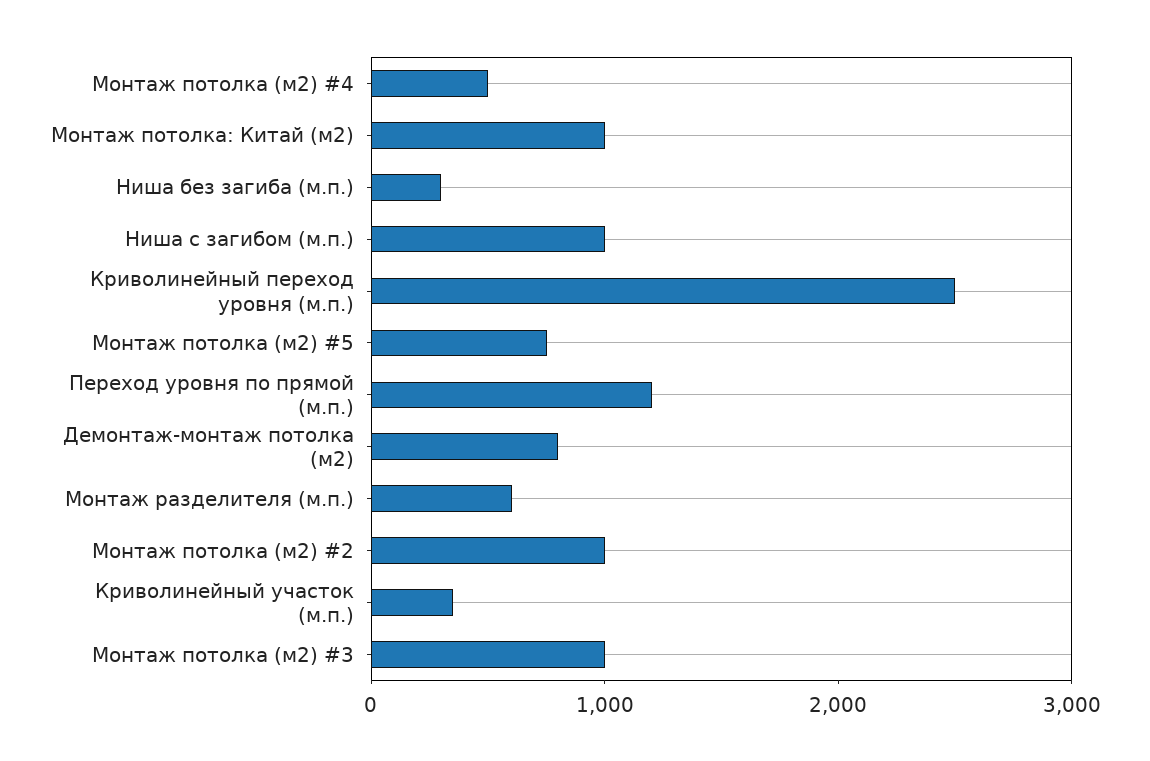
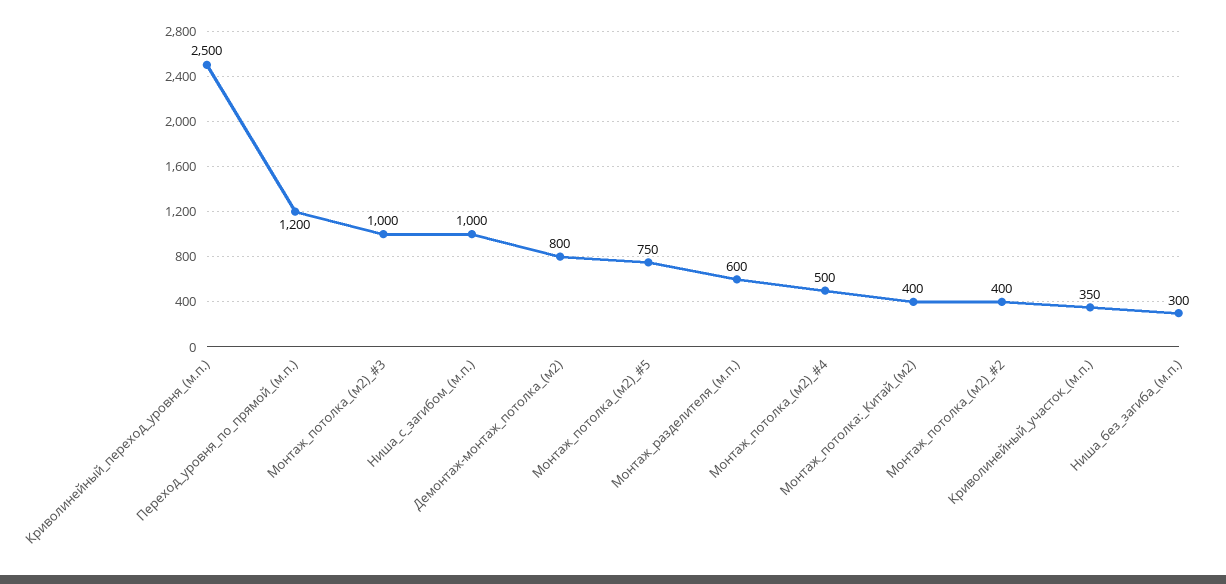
Монтаж потолка: Китай (м2): 1000 -> 400
Монтаж потолка (м2) #2: 1000 -> 400

